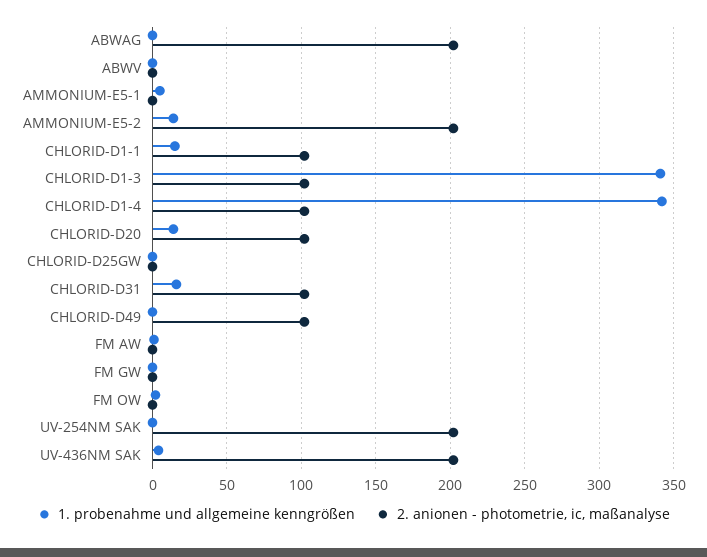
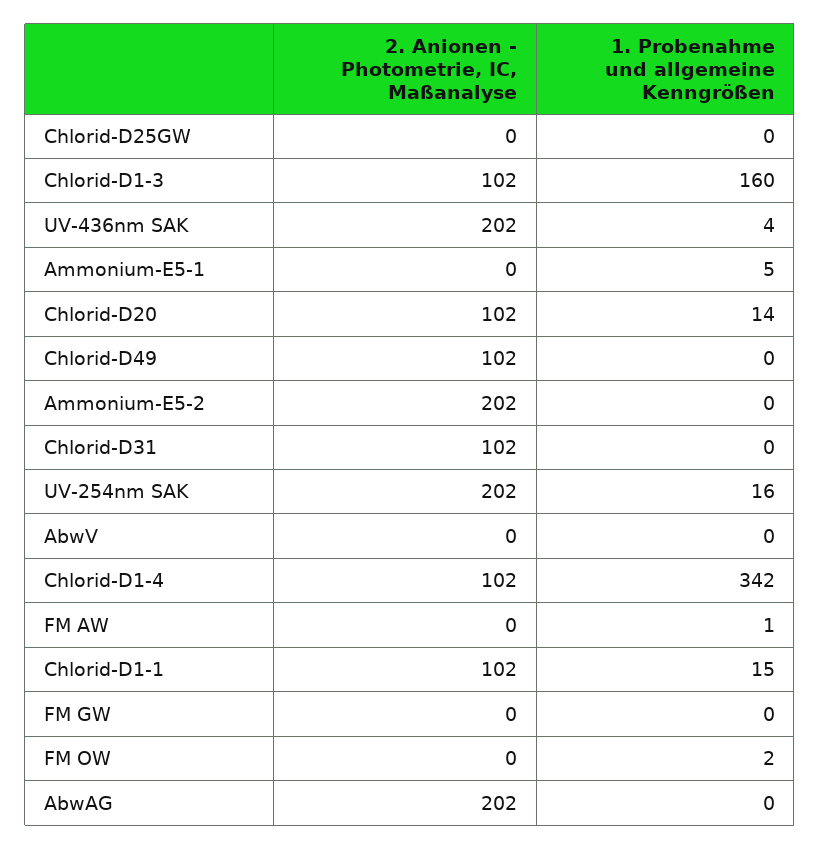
1. probenahme und allgemeine kenngrößen, AMMONIUM-E5-2: 15 -> 0
1. probenahme und allgemeine kenngrößen, CHLORID-D1-3: 340 -> 160
1. probenahme und allgemeine kenngrößen, CHLORID-D31: 15 -> 0
1. probenahme und allgemeine kenngrößen, UV-254NM SAK: 0 -> 16

